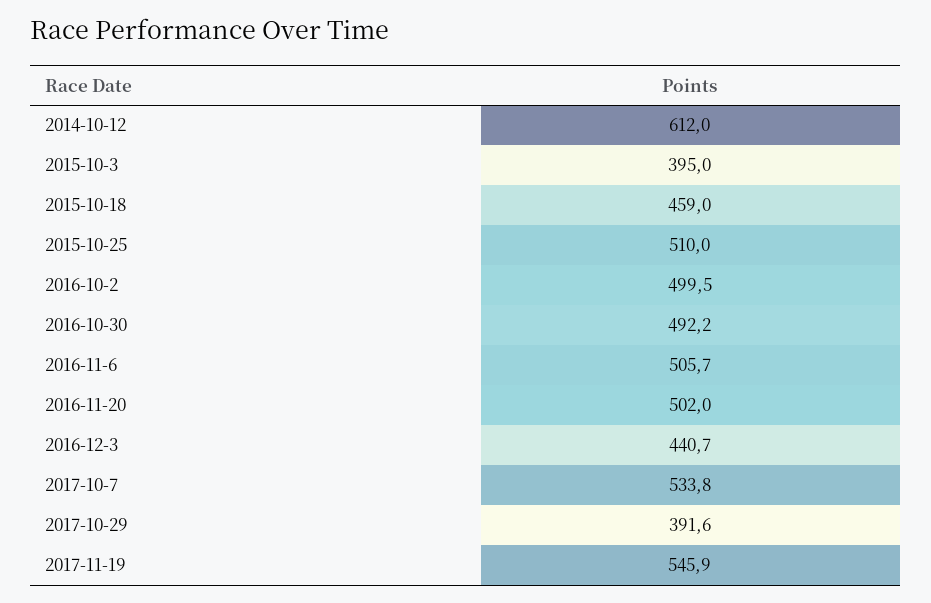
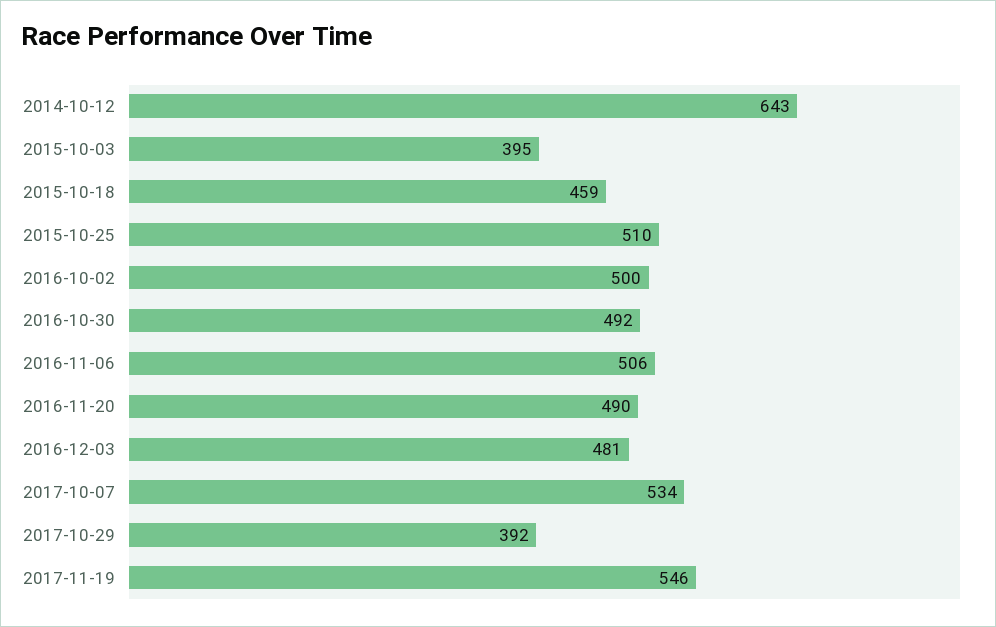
2014-10-12: 612 -> 643
2016-11-20: 502 -> 490
2016-12-3: 440.7 -> 481

